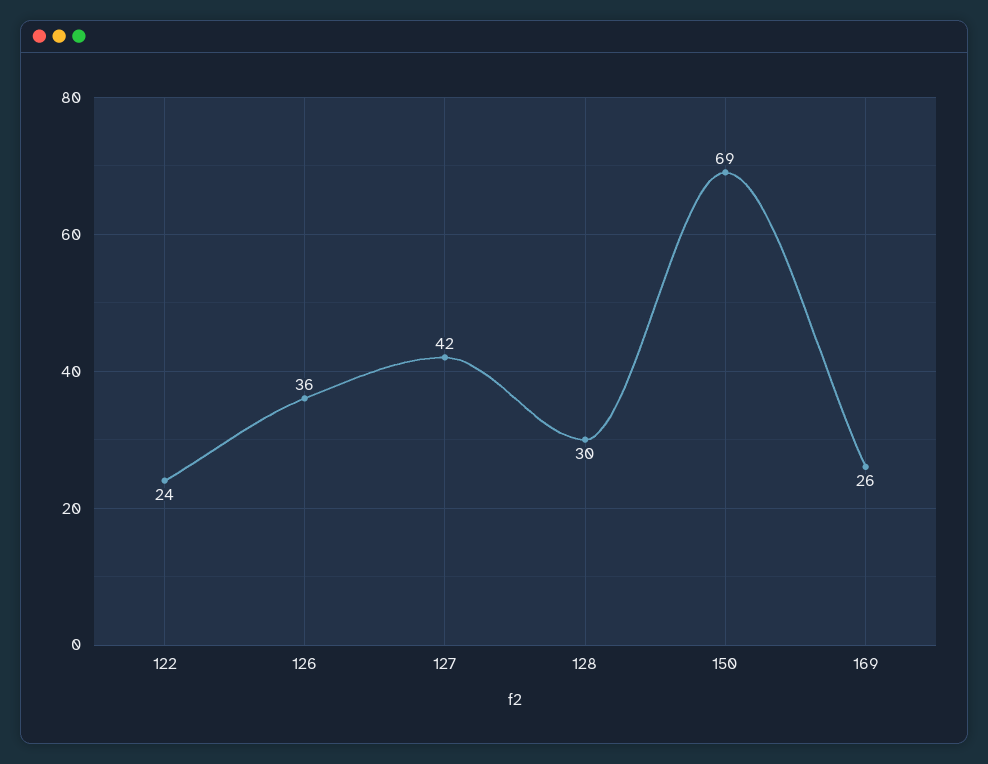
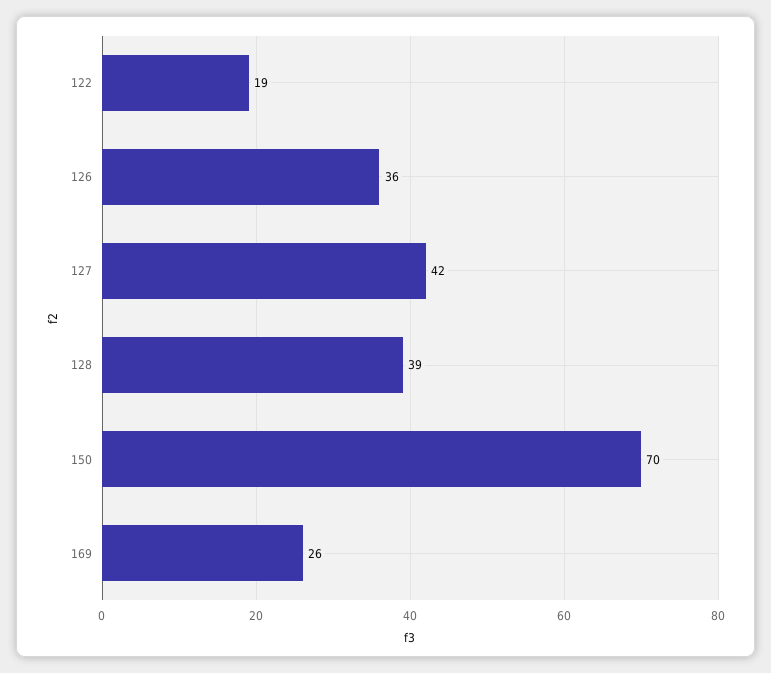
122: 24 -> 19
128: 30 -> 39
150: 69 -> 70

